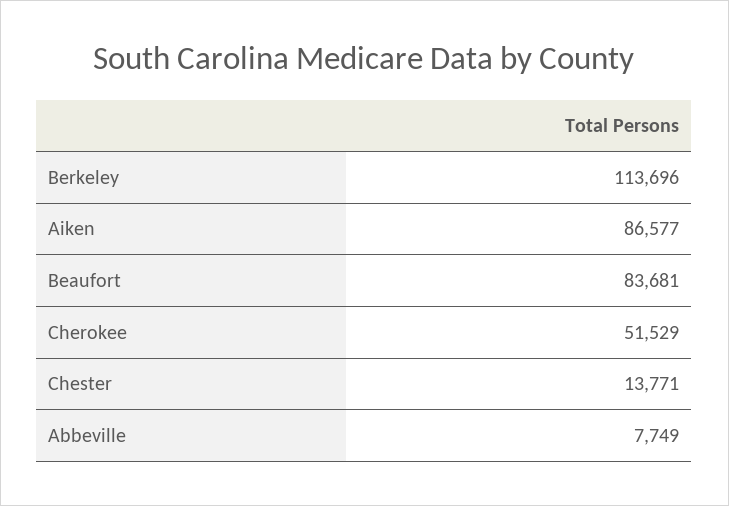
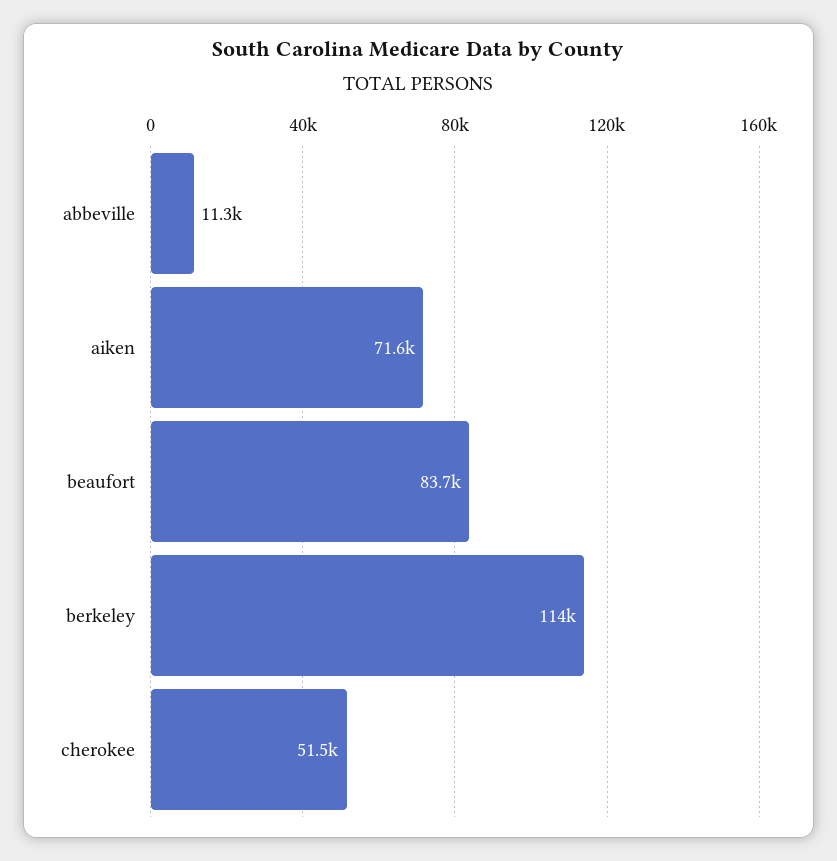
Aiken: 86577 -> 71600
Chester: 13771 -> none
Abbeville: 7749 -> 11300

